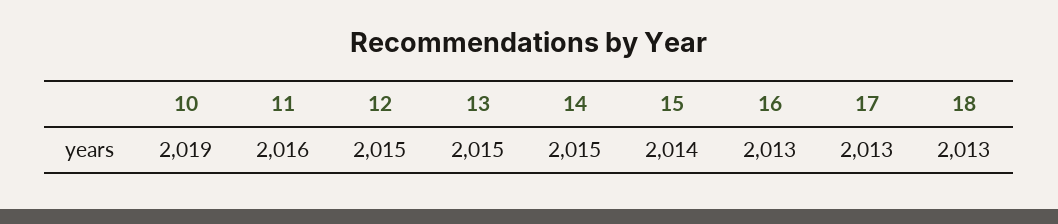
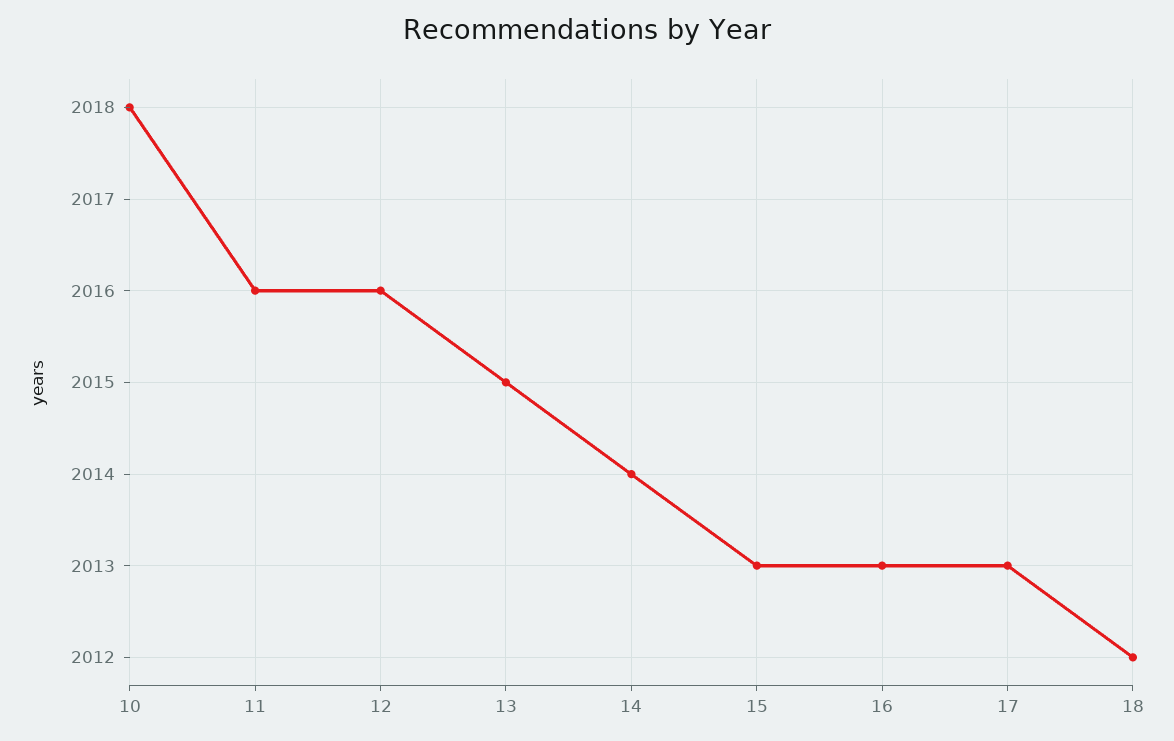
10: 2019 -> 2018
12: 2015 -> 2016
14: 2015 -> 2014
15: 2014 -> 2013
18: 2013 -> 2012

